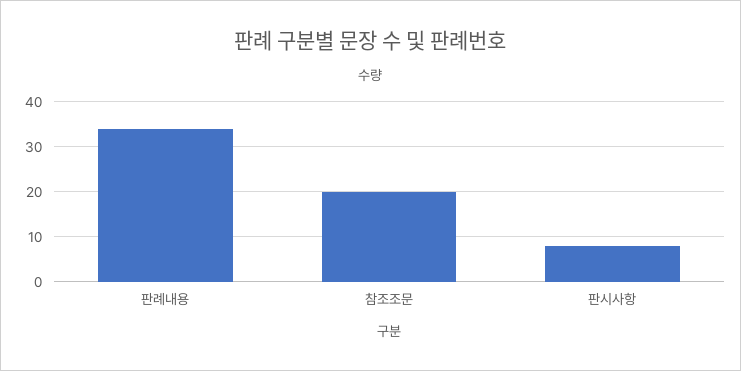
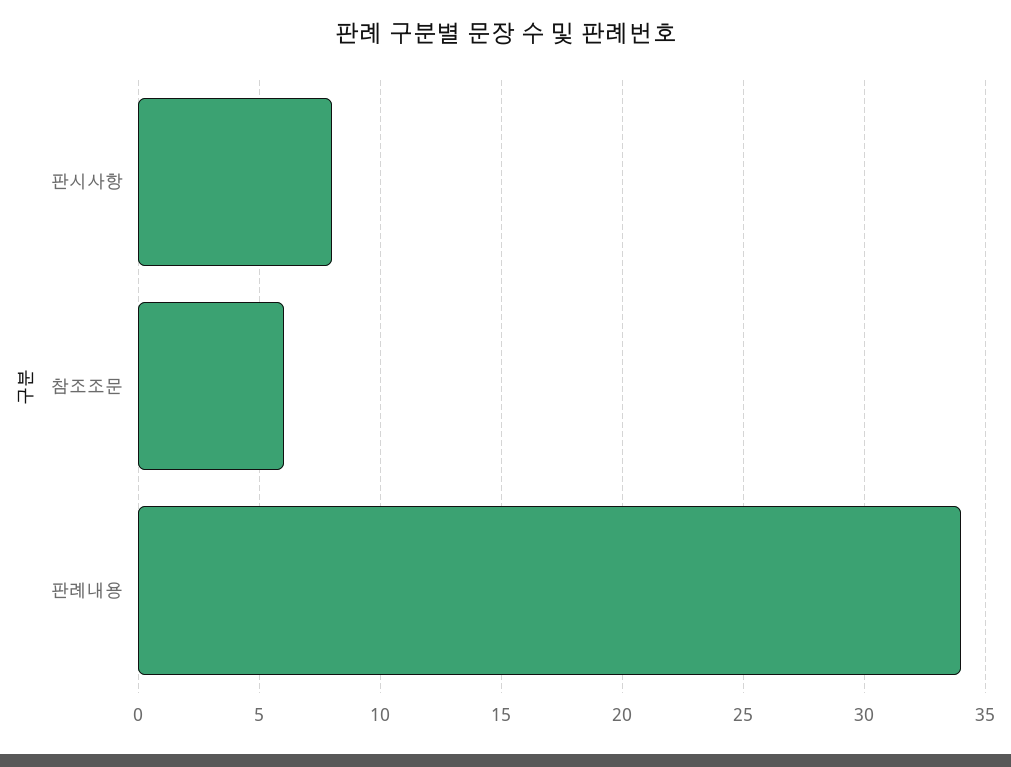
참조조문: 20 -> 6

